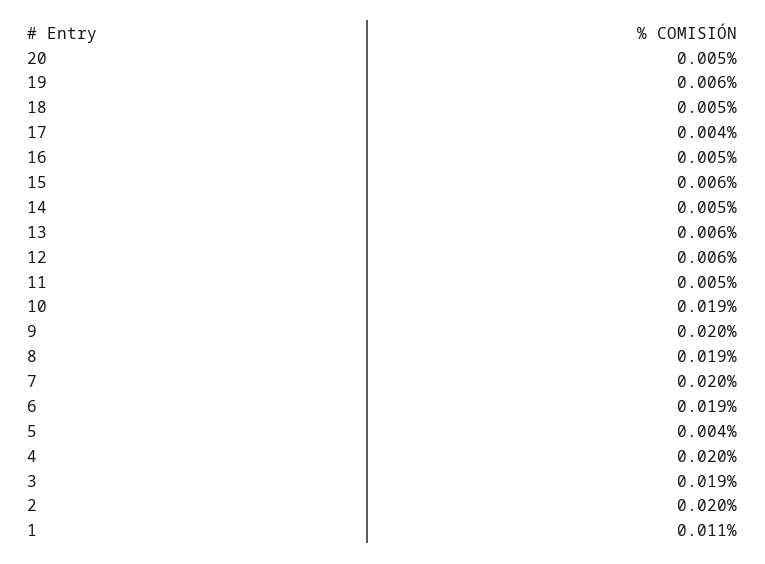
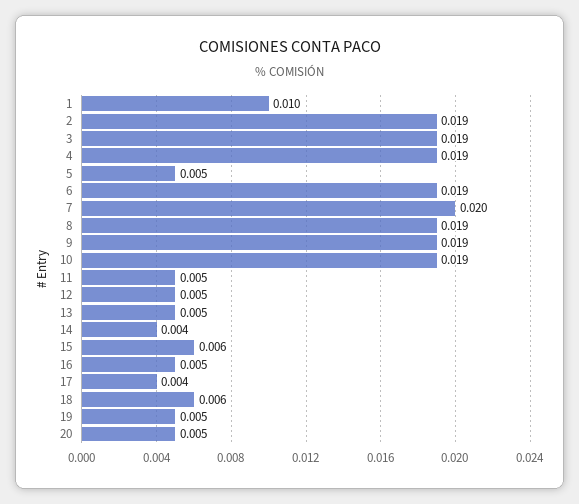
19: 0.006 -> 0.005
18: 0.005 -> 0.006
14: 0.005 -> 0.004
13: 0.006 -> 0.005
12: 0.006 -> 0.005
9: 0.02 -> 0.019
5: 0.004 -> 0.005
4: 0.02 -> 0.019
2: 0.02 -> 0.019
1: 0.011 -> 0.01

